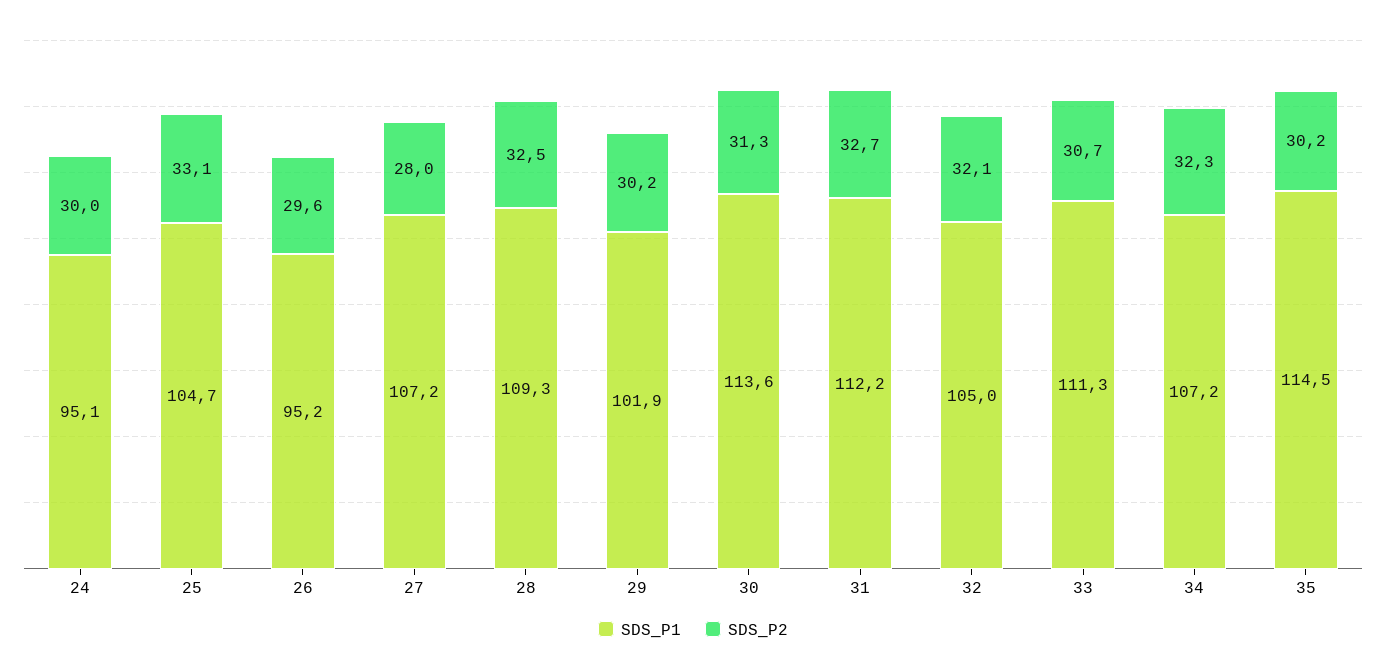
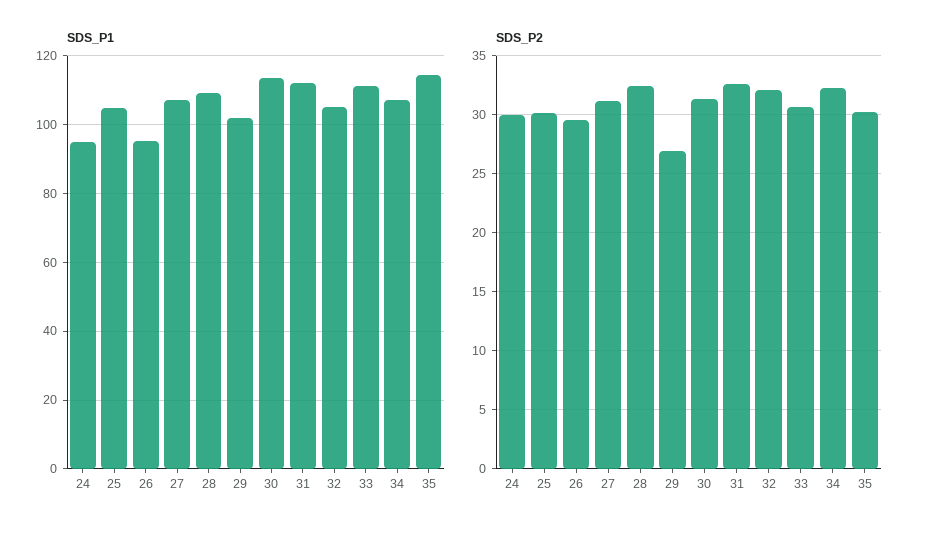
SDS_P2, 25: 33.1 -> 30
SDS_P2, 27: 28 -> 31
SDS_P2, 29: 30.2 -> 27

